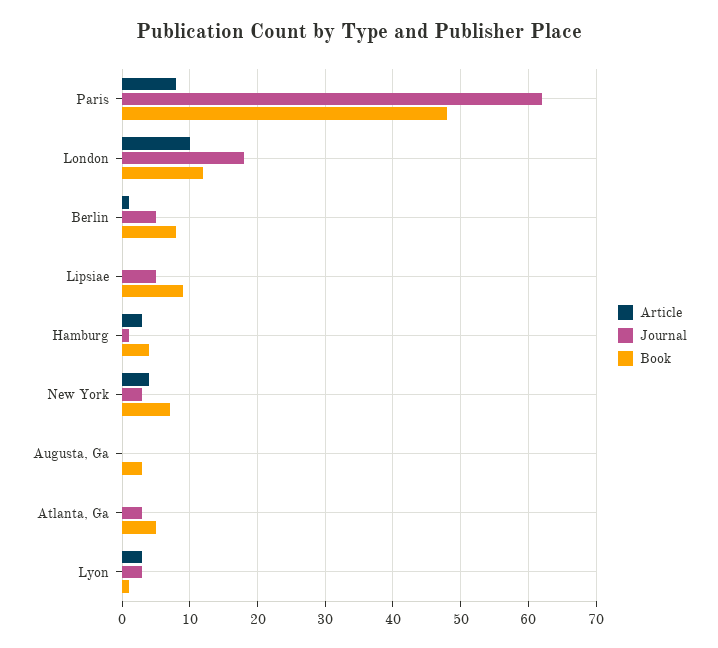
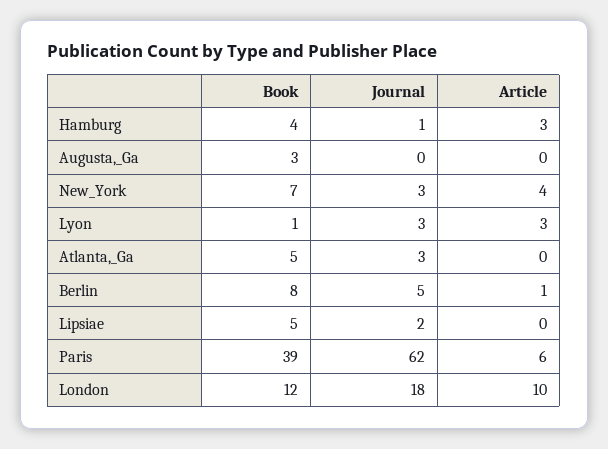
Article, Paris: 8 -> 6
Book, Paris: 48 -> 39
Journal, Lipsiae: 5 -> 2
Book, Lipsiae: 9 -> 5

